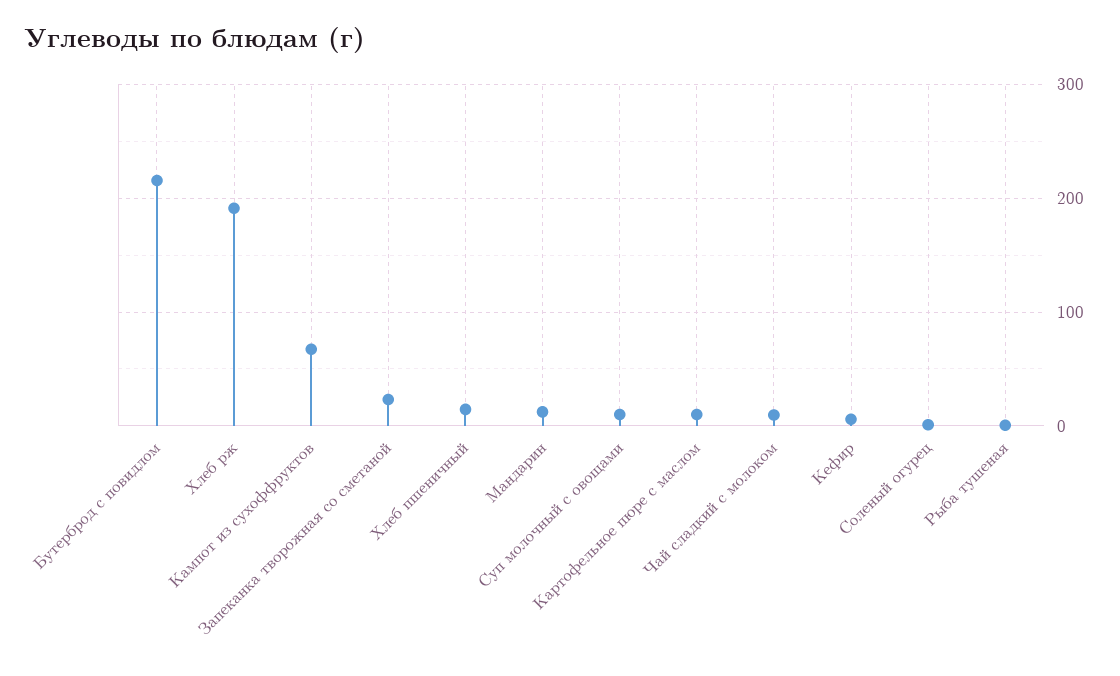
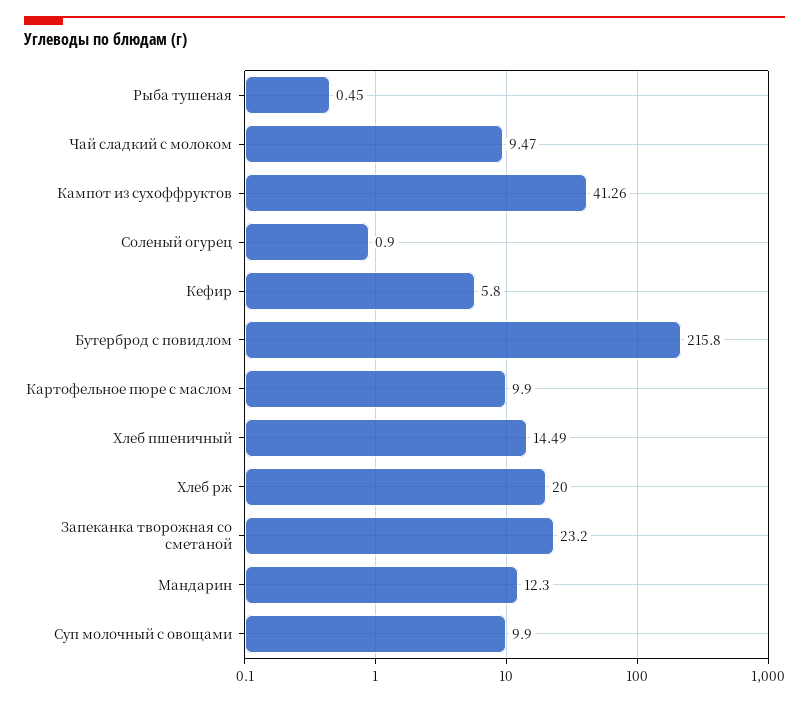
Хлеб рж: 190 -> 20
Кампот из сухоффруктов: 70 -> 41.26

